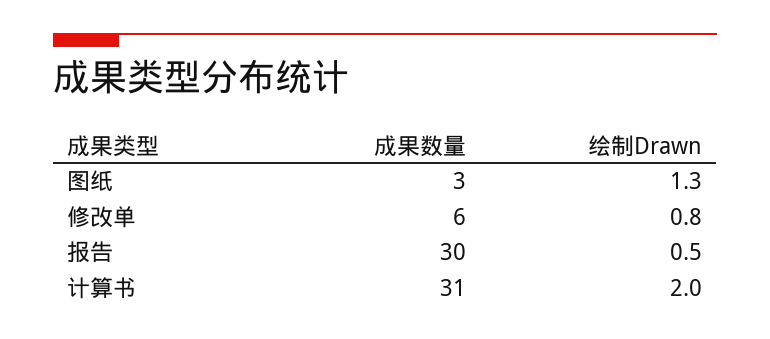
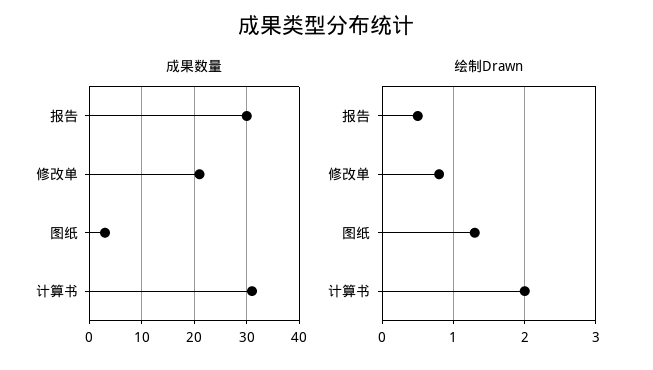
成果数量, 修改单: 6 -> 20

